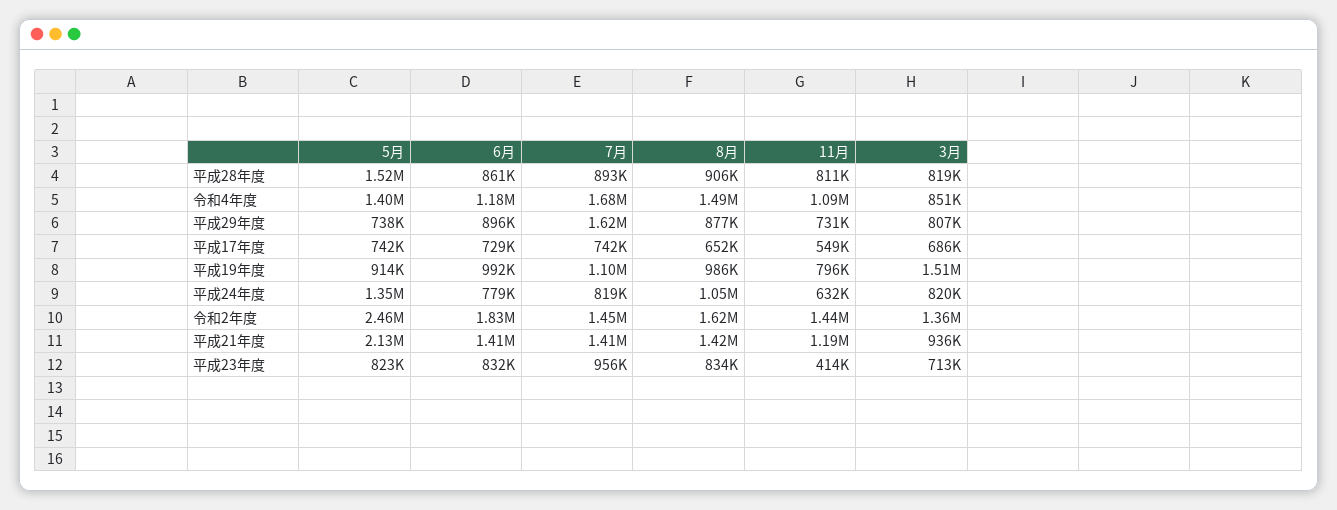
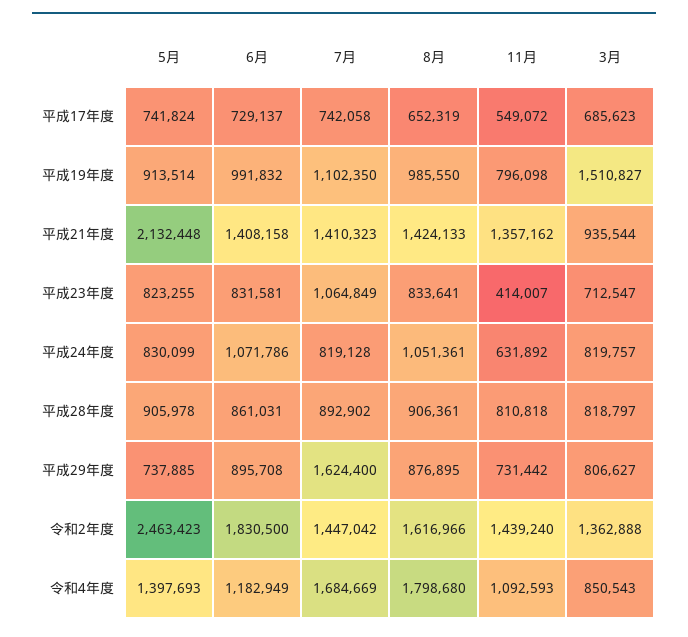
5月, 平成28年度: 1520000 -> 905978
8月, 令和4年度: 1490000 -> 1798680
5月, 平成24年度: 1350000 -> 830099
6月, 平成24年度: 779000 -> 1071786
11月, 平成21年度: 1190000 -> 1357162
7月, 平成23年度: 956000 -> 1064849

